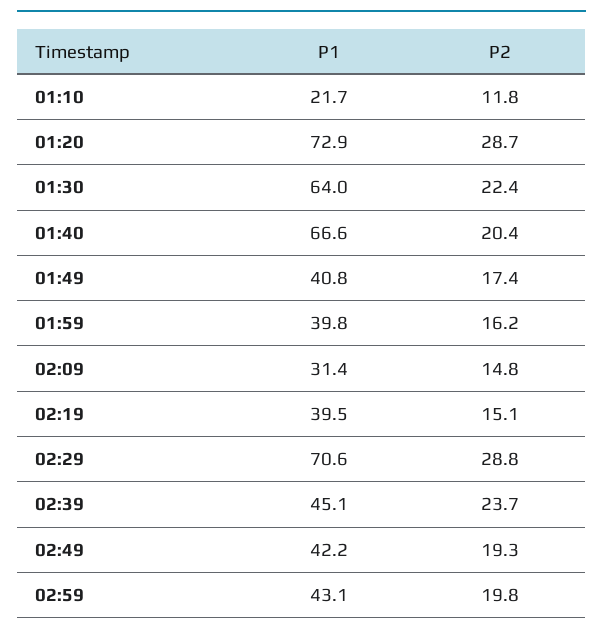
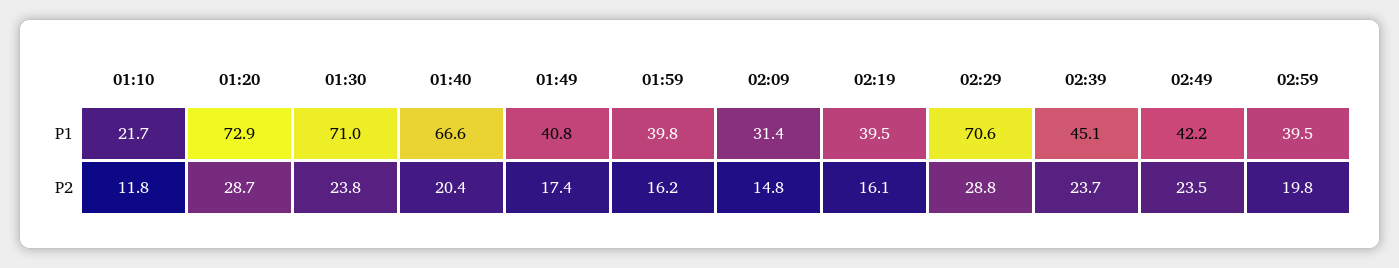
P1, 01:30: 64 -> 71
P2, 01:30: 22.4 -> 23.8
P2, 02:19: 15.1 -> 16.1
P2, 02:49: 19.3 -> 23.5
P1, 02:59: 43.1 -> 39.5

